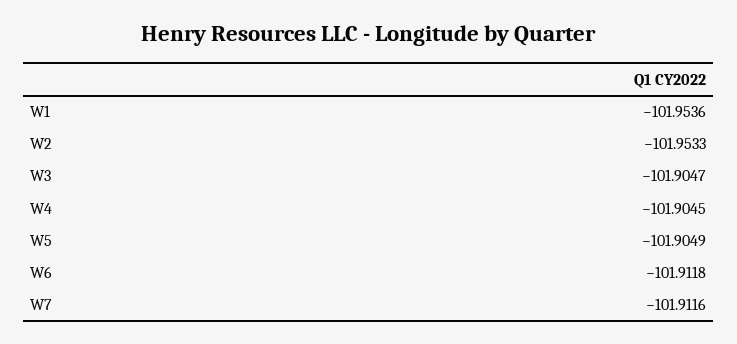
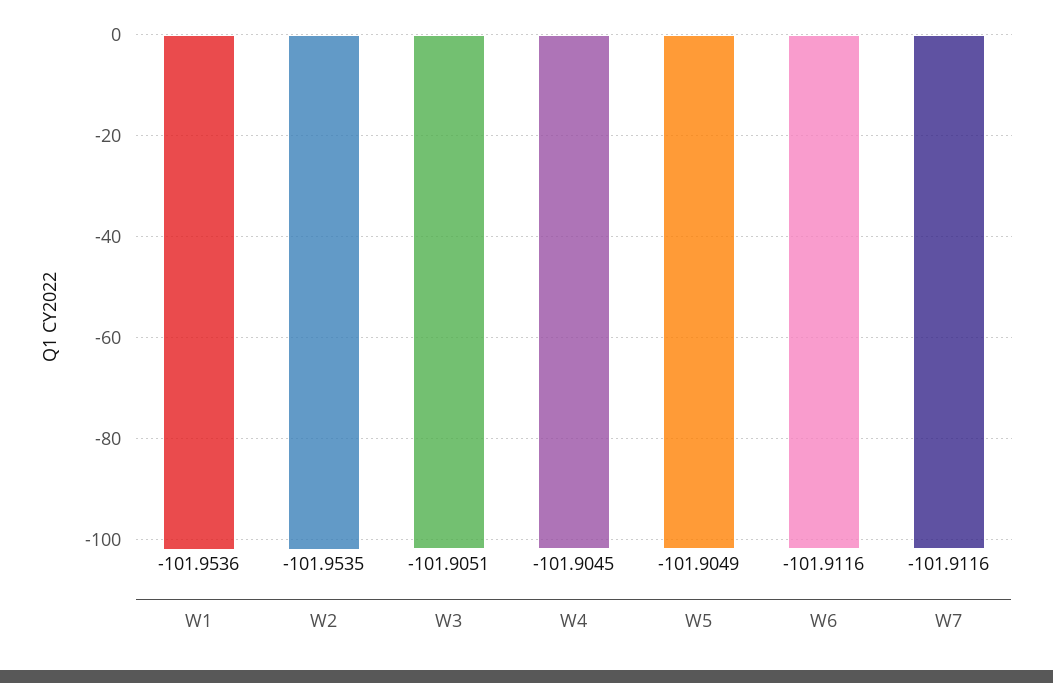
W2: -101.9533 -> -101.9535
W3: -101.9047 -> -101.9051
W6: -101.9118 -> -101.9116

